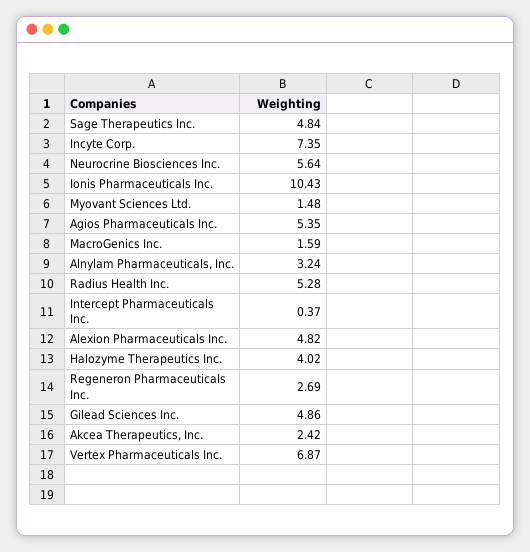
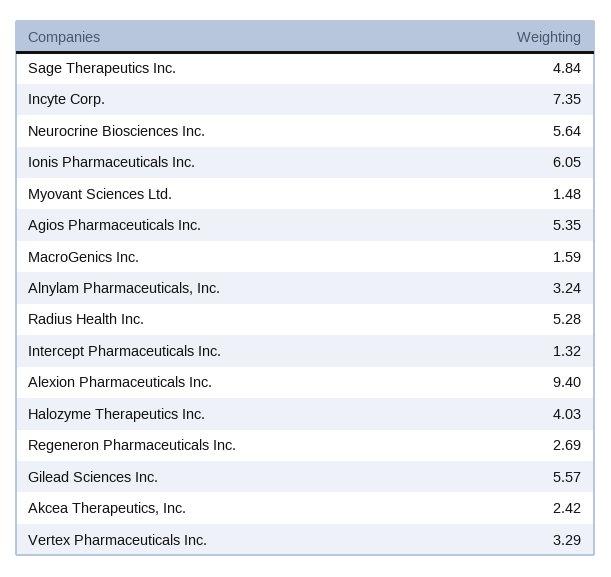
Ionis Pharmaceuticals Inc.: 10.43 -> 6.05
Intercept Pharmaceuticals Inc.: 0.37 -> 1.32
Alexion Pharmaceuticals Inc.: 4.82 -> 9.4
Halozyme Therapeutics Inc.: 4.02 -> 4.03
Gilead Sciences Inc.: 4.86 -> 5.57
Vertex Pharmaceuticals Inc.: 6.87 -> 3.29

